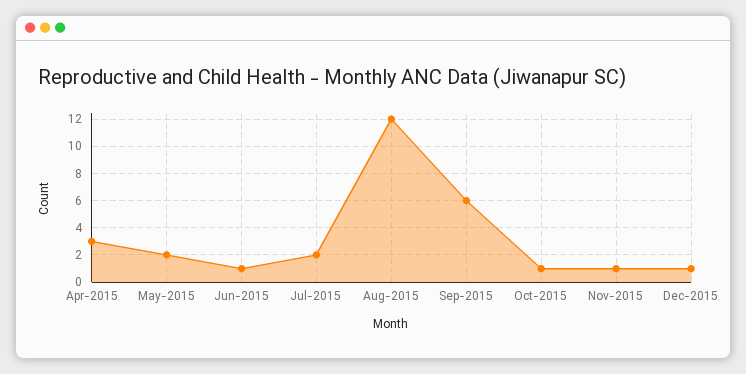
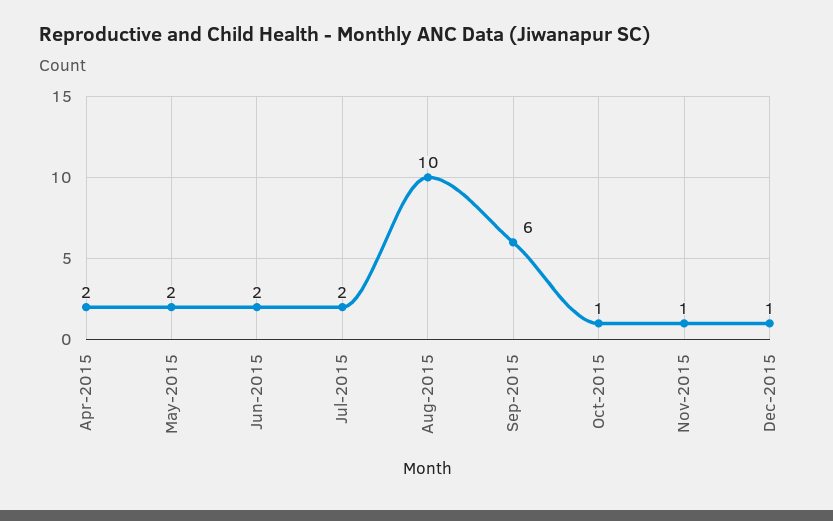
Apr-2015: 3 -> 2
Jun-2015: 1 -> 2
Aug-2015: 12 -> 10

